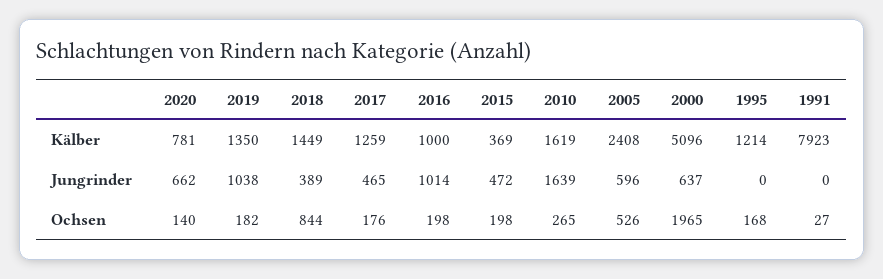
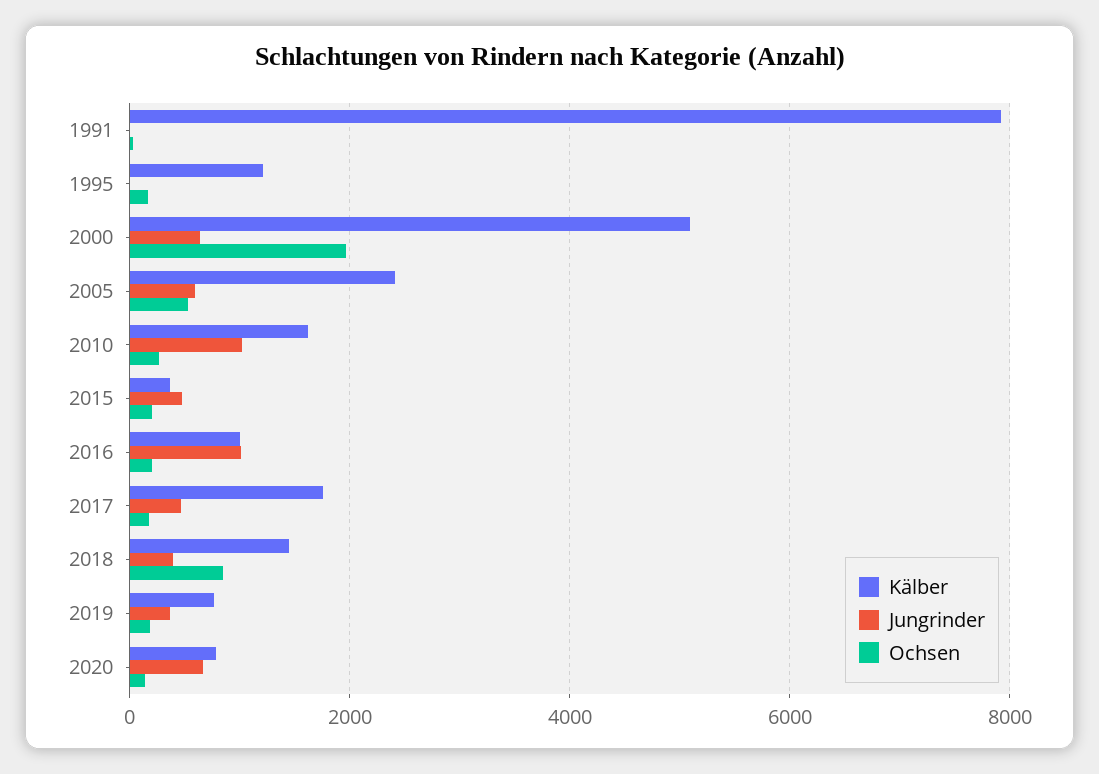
Kälber, 2019: 1350 -> 800
Kälber, 2017: 1259 -> 1800
Jungrinder, 2019: 1038 -> 400
Jungrinder, 2010: 1639 -> 1000

